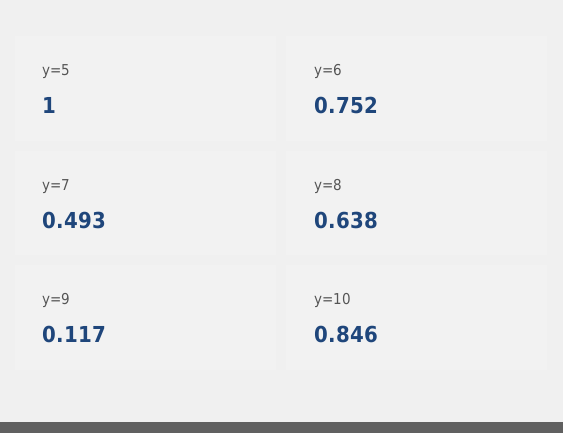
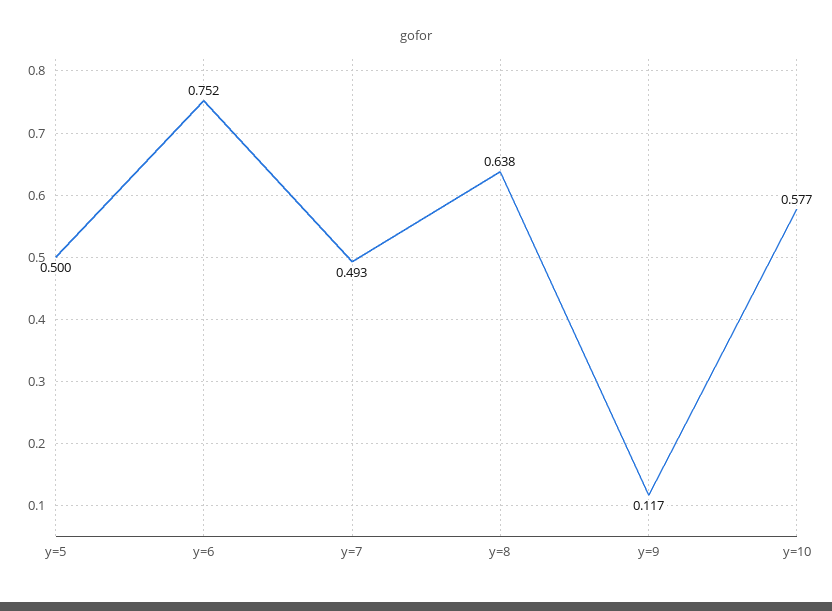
y=5: 1 -> 0.5
y=10: 0.846 -> 0.577

